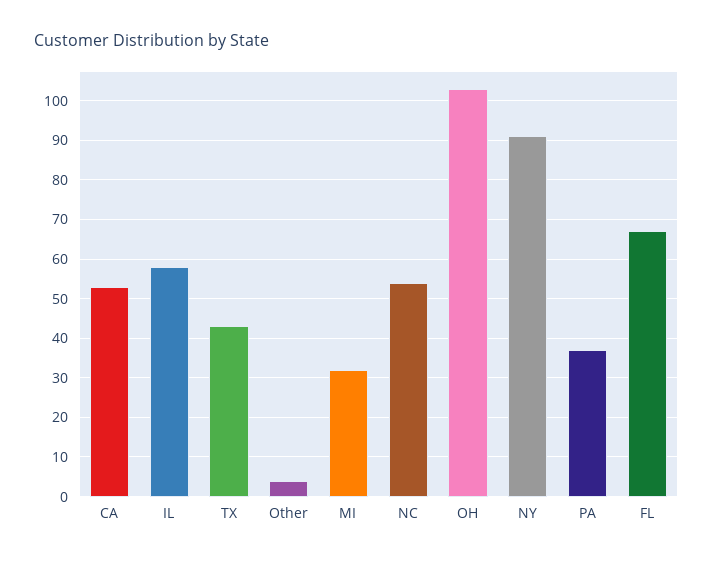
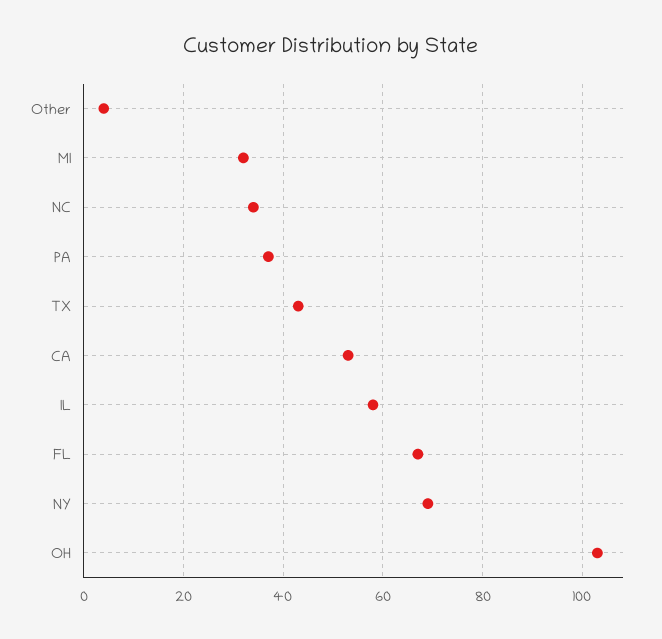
NC: 55 -> 35
NY: 90 -> 70

